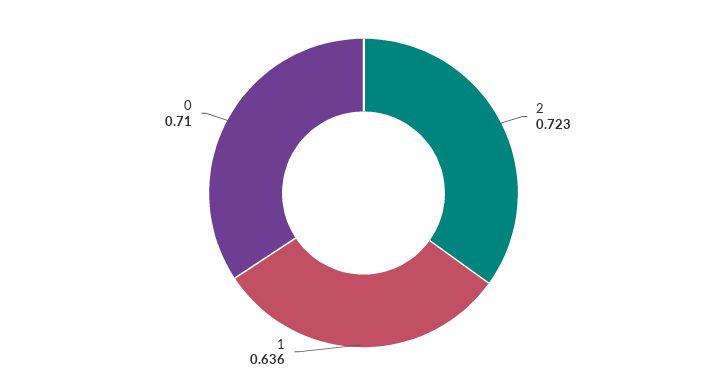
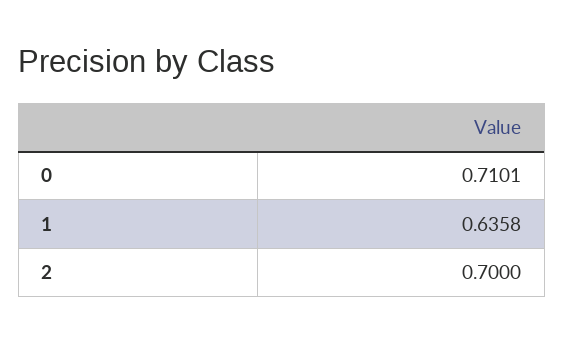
2: 0.723 -> 0.7

